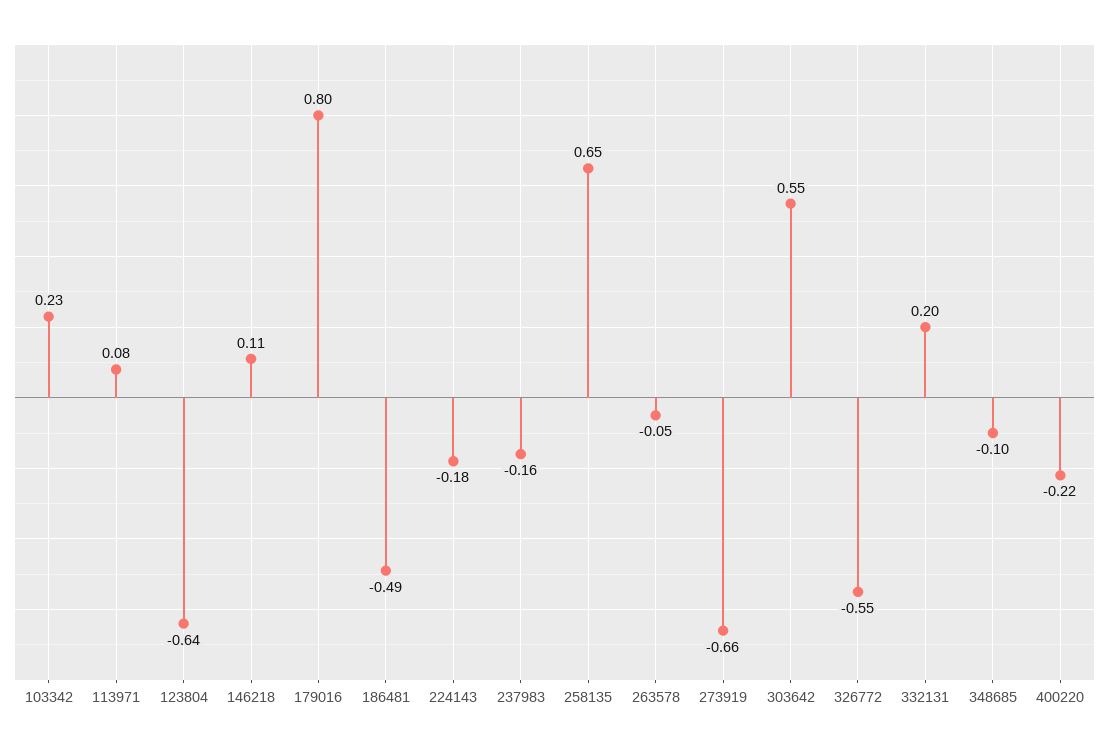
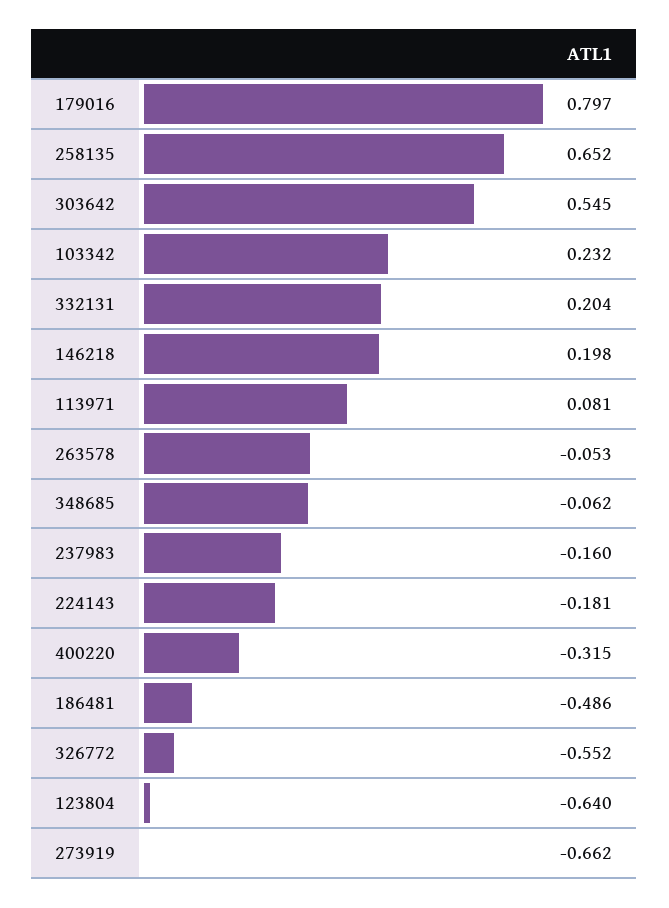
146218: 0.11 -> 0.198
348685: -0.1 -> -0.062
400220: -0.22 -> -0.315

